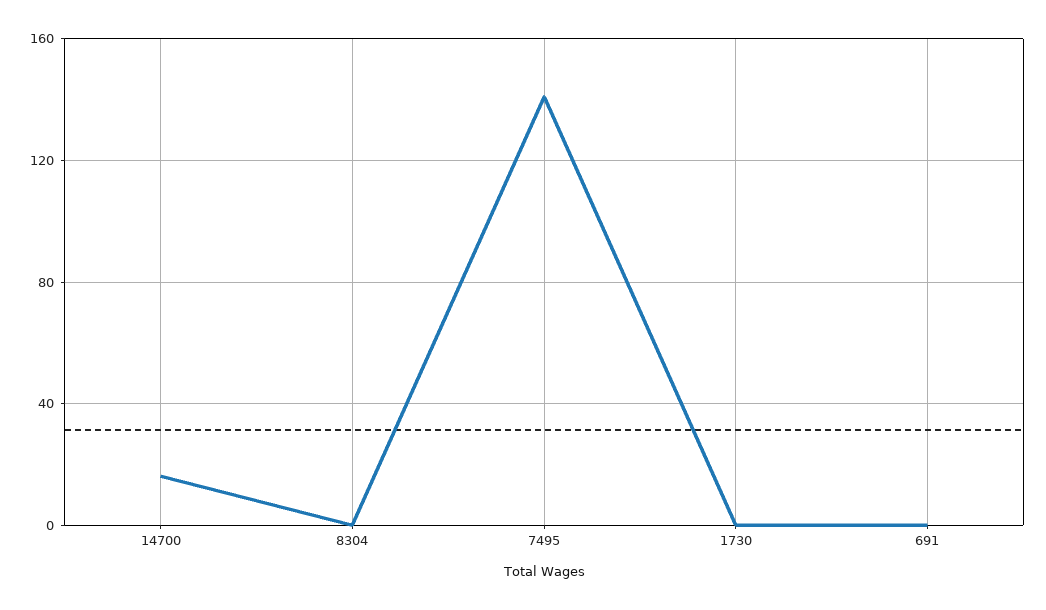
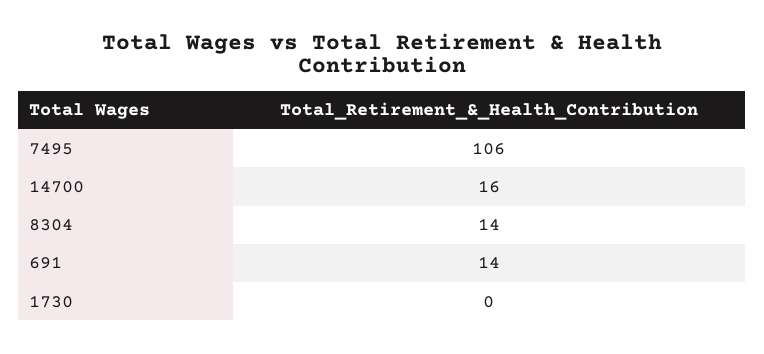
8304: 0 -> 14
7495: 140 -> 106
691: 0 -> 14

